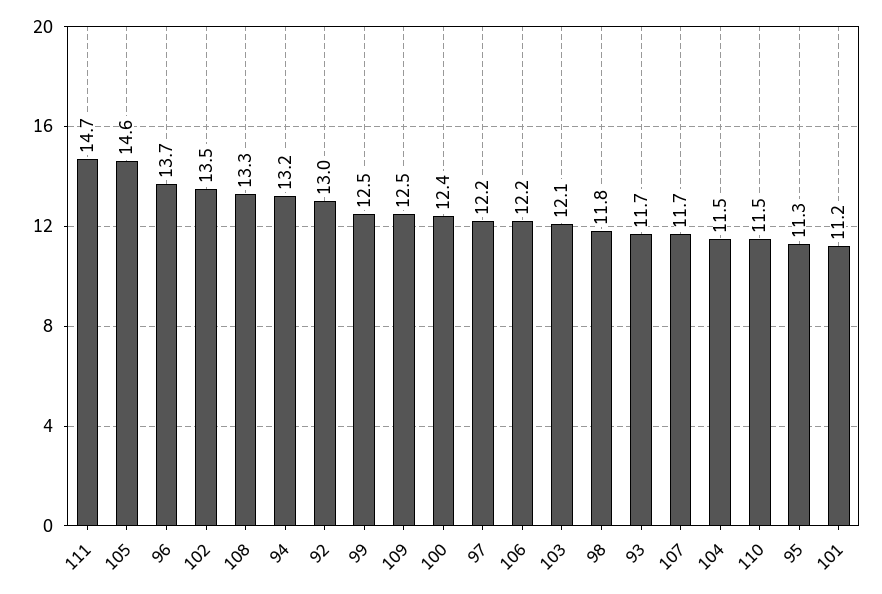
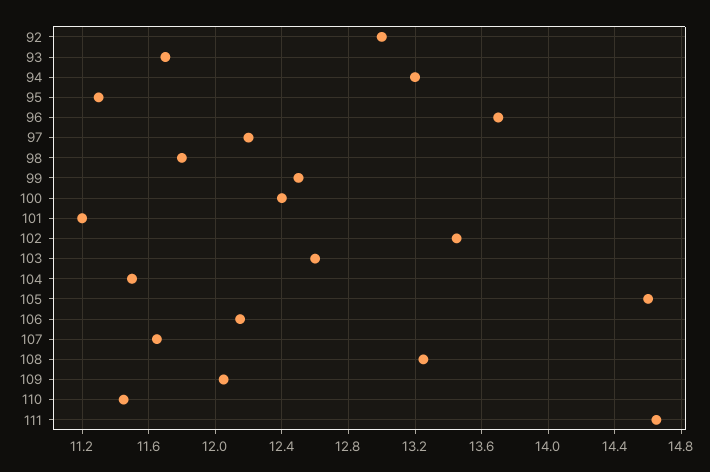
109: 12.5 -> 12.05
103: 12.1 -> 12.6

